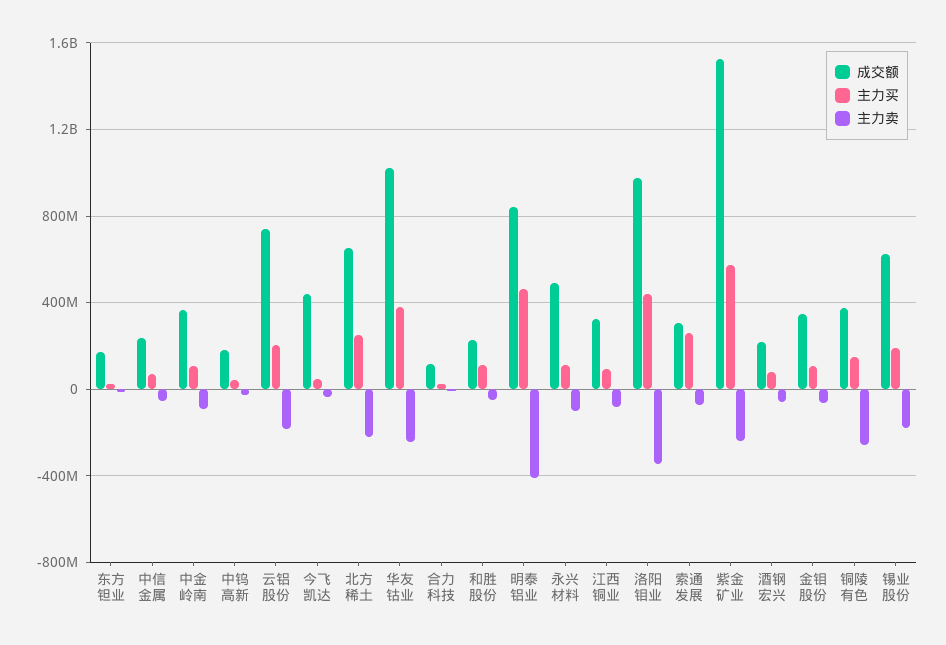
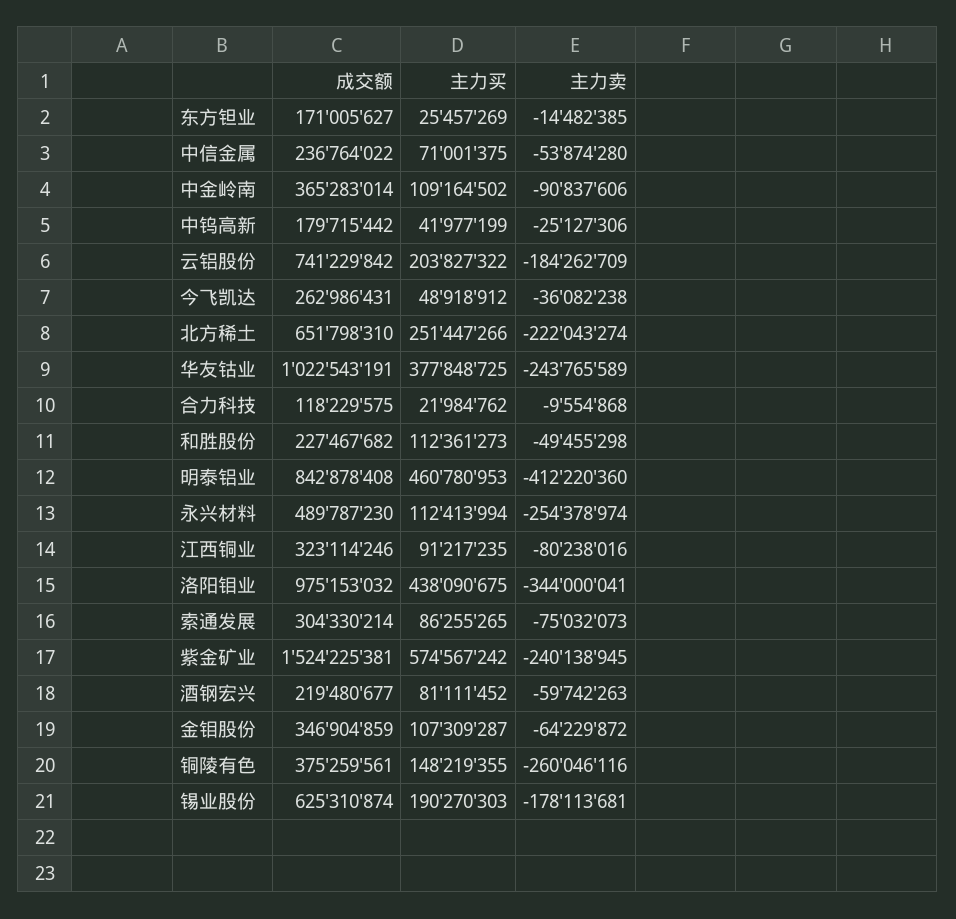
成交额, 今飞凯达: 450000000 -> 262986431
主力卖, 永兴材料: -100000000 -> -254378974
主力买, 索通发展: 250000000 -> 86255265

